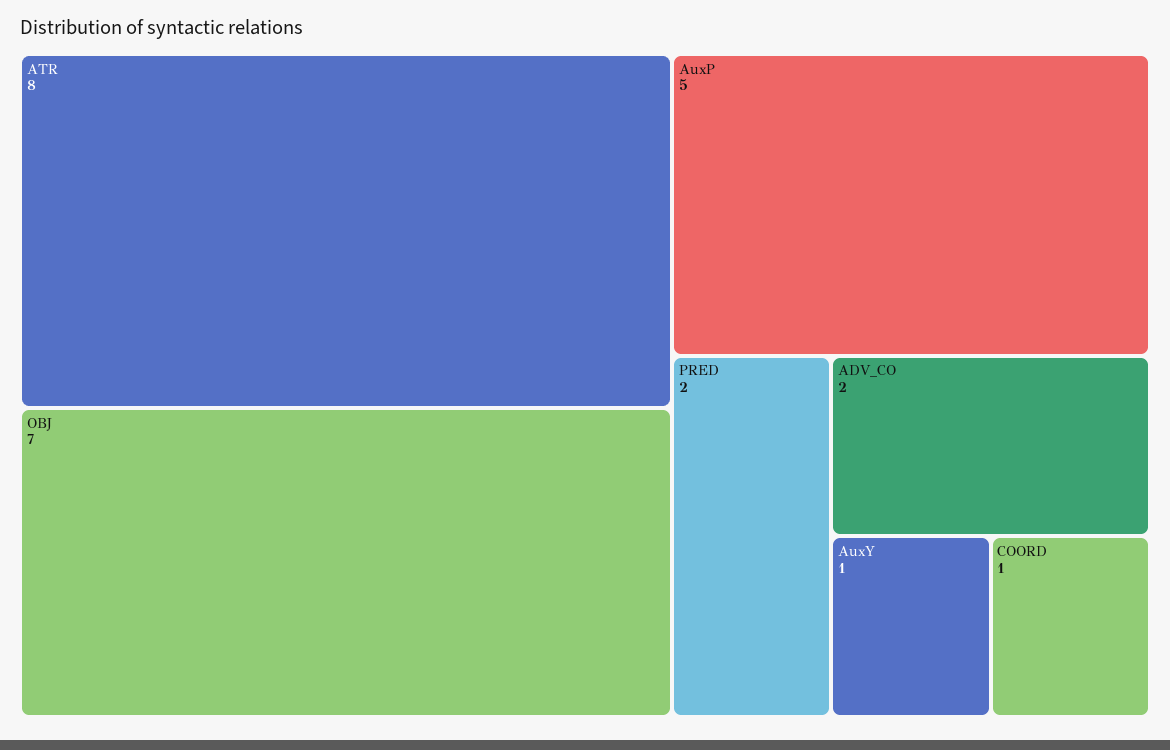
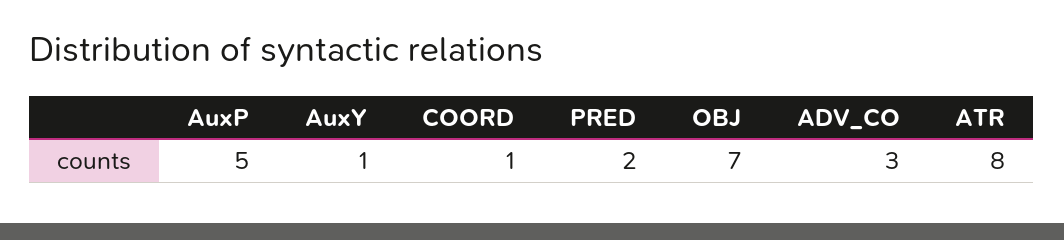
ADV_CO: 2 -> 3

